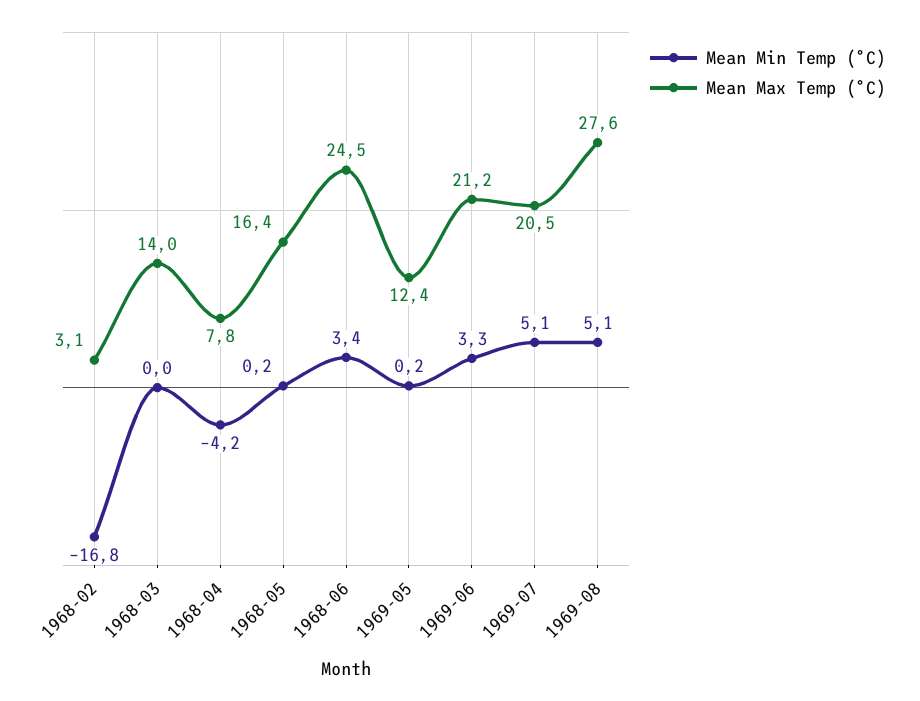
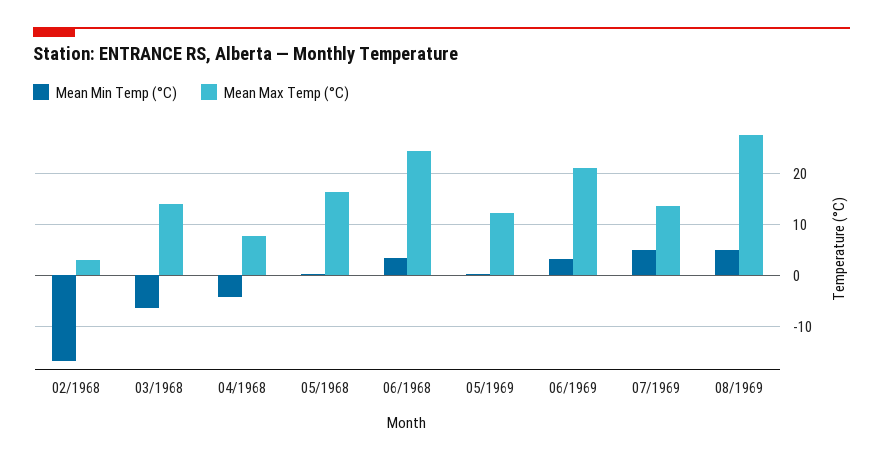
Mean Min Temp (°C), 1968-03: 0 -> -6
Mean Max Temp (°C), 1969-07: 20.5 -> 14

